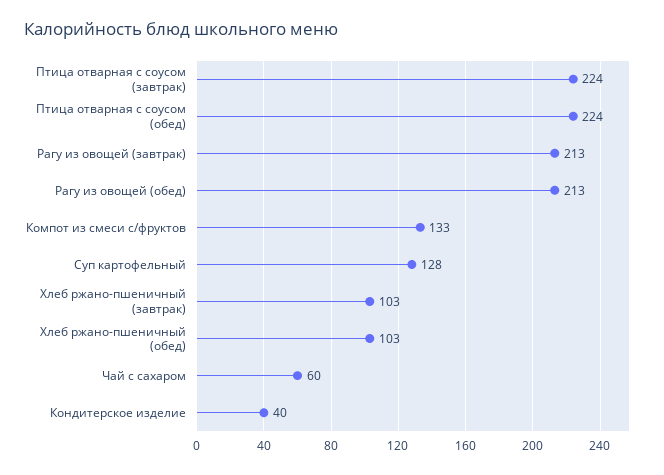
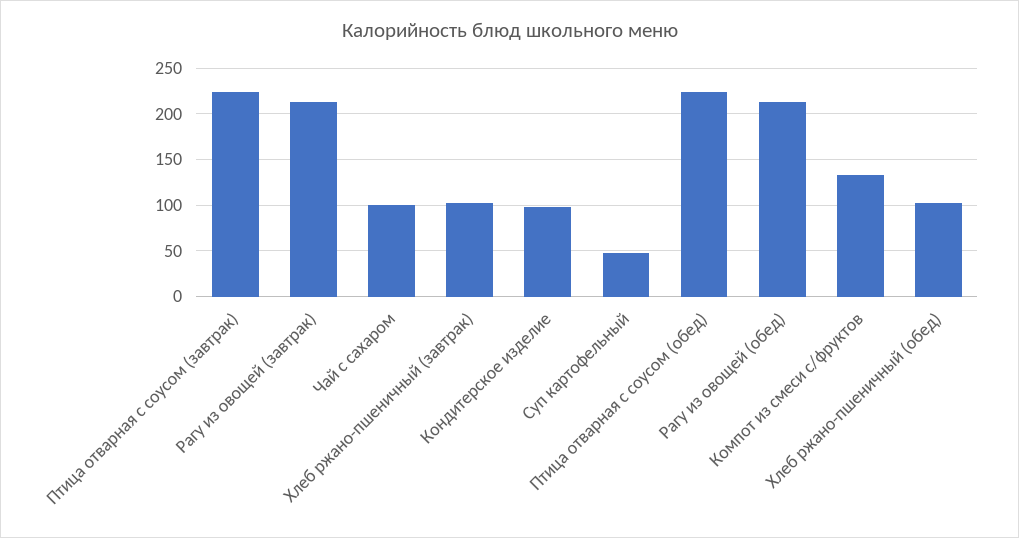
Суп картофельный: 128 -> 50
Чай с сахаром: 60 -> 100
Кондитерское изделие: 40 -> 100

